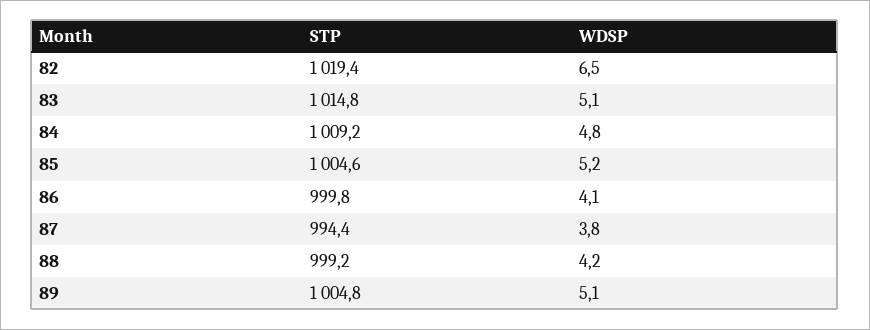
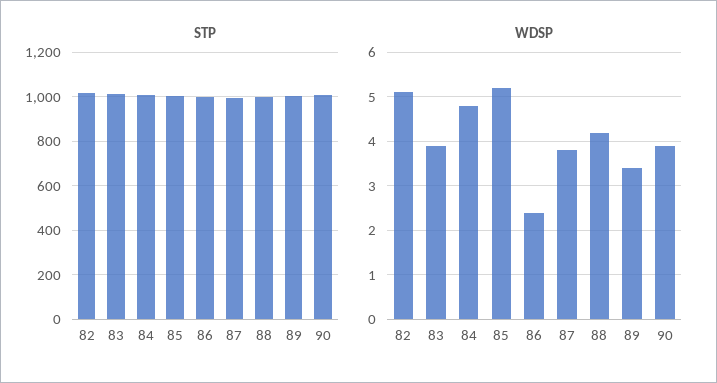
WDSP, 82: 6.5 -> 5
WDSP, 83: 5.1 -> 4
WDSP, 86: 4.1 -> 2.5
WDSP, 89: 5.1 -> 3.5
STP, 90: none -> 1000
WDSP, 90: none -> 4

